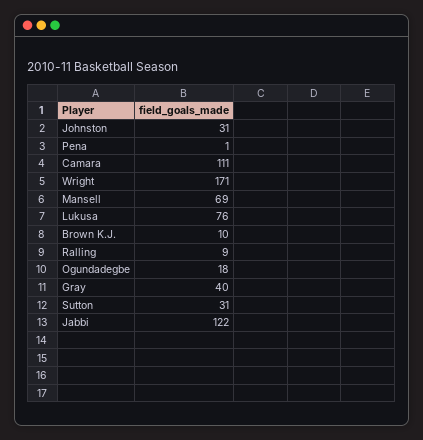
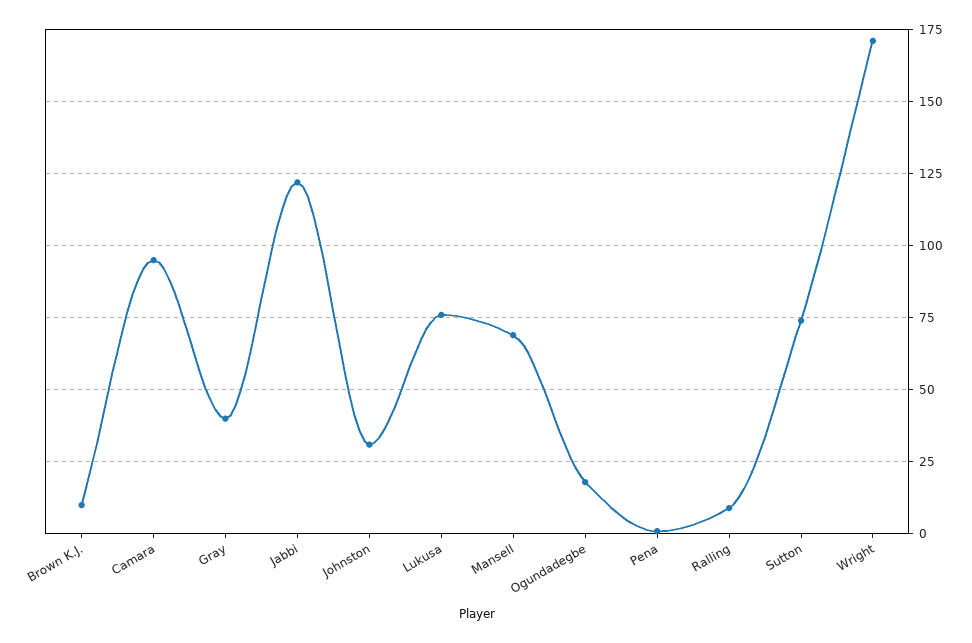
Camara: 111 -> 95
Sutton: 31 -> 75

